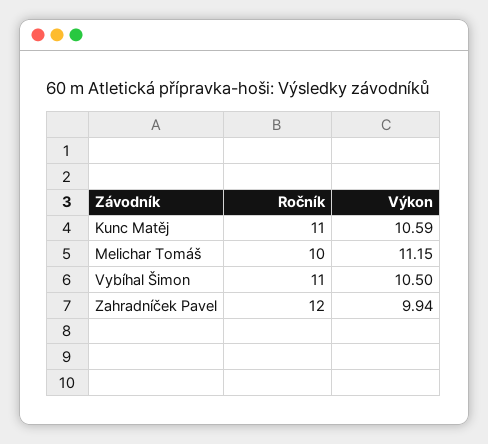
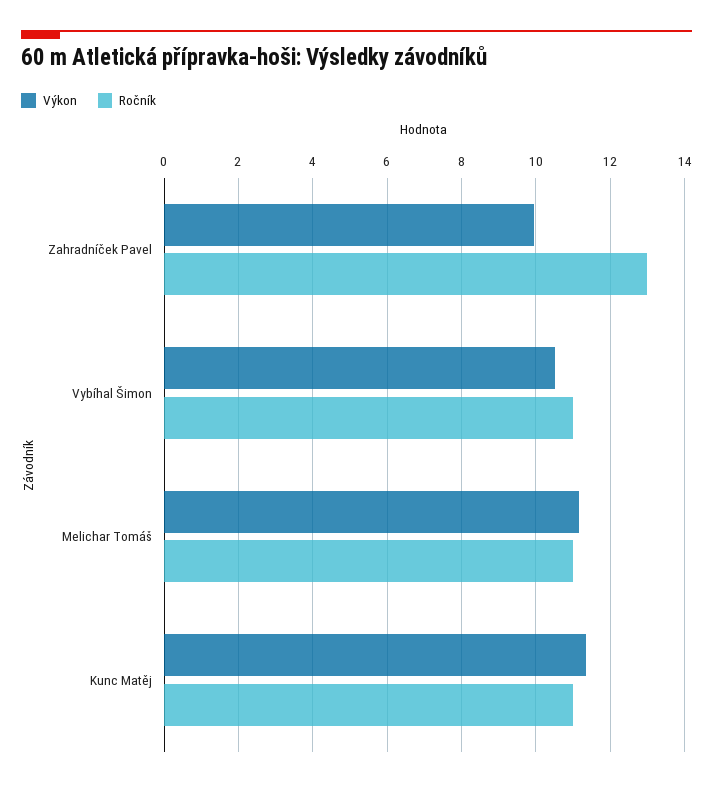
Výkon, Kunc Matěj: 10.59 -> 11.4
Ročník, Melichar Tomáš: 10 -> 11
Ročník, Zahradníček Pavel: 12 -> 13

